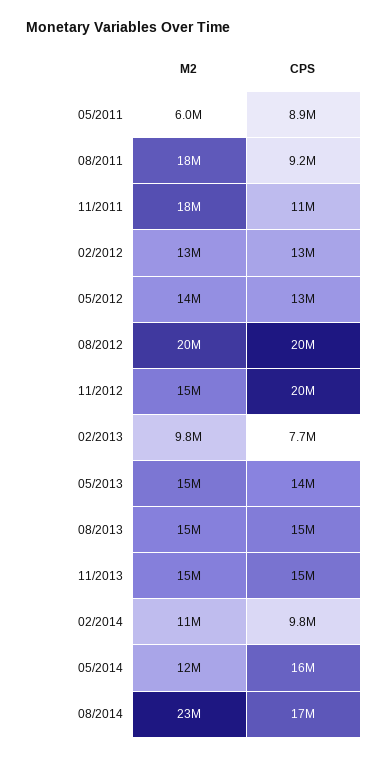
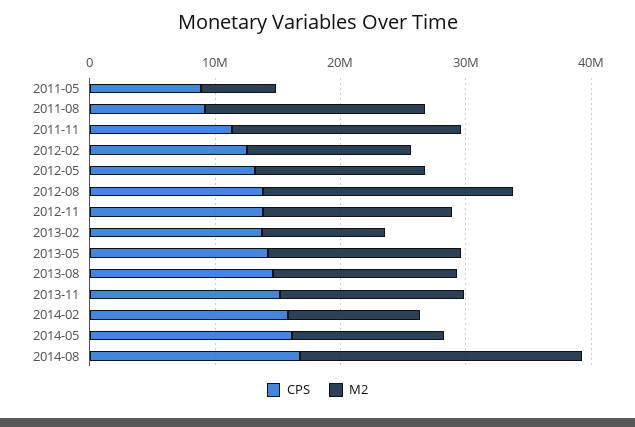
CPS, 08/2012: 20000000 -> 14000000
CPS, 11/2012: 20000000 -> 14000000
CPS, 02/2013: 7700000 -> 14000000
CPS, 02/2014: 9800000 -> 16000000

